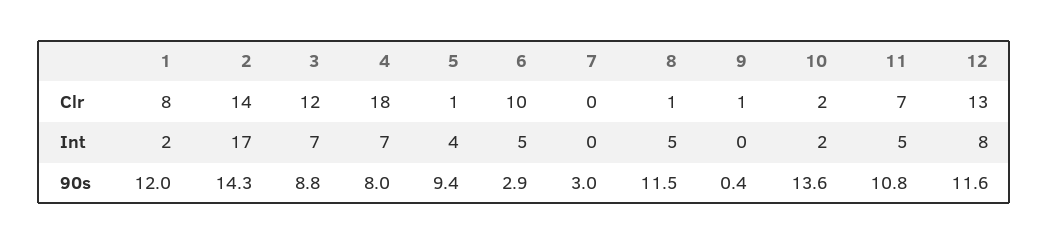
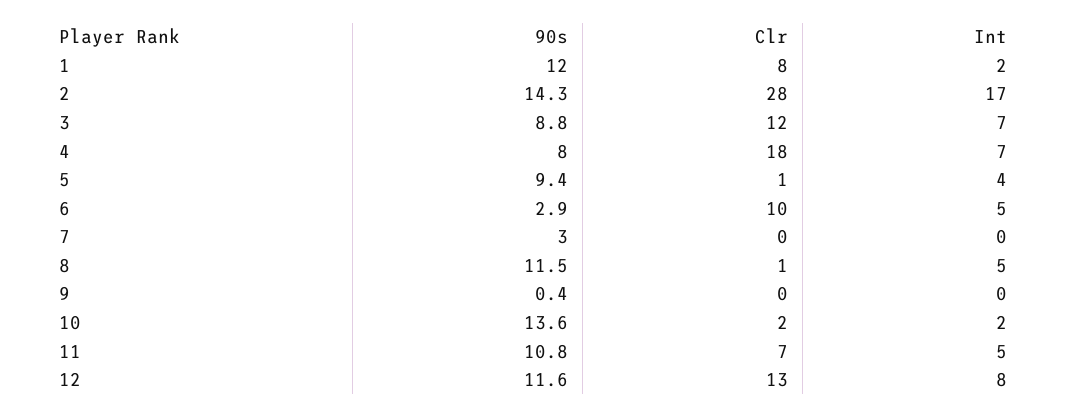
2, Clr: 14 -> 28
9, Clr: 1 -> 0

